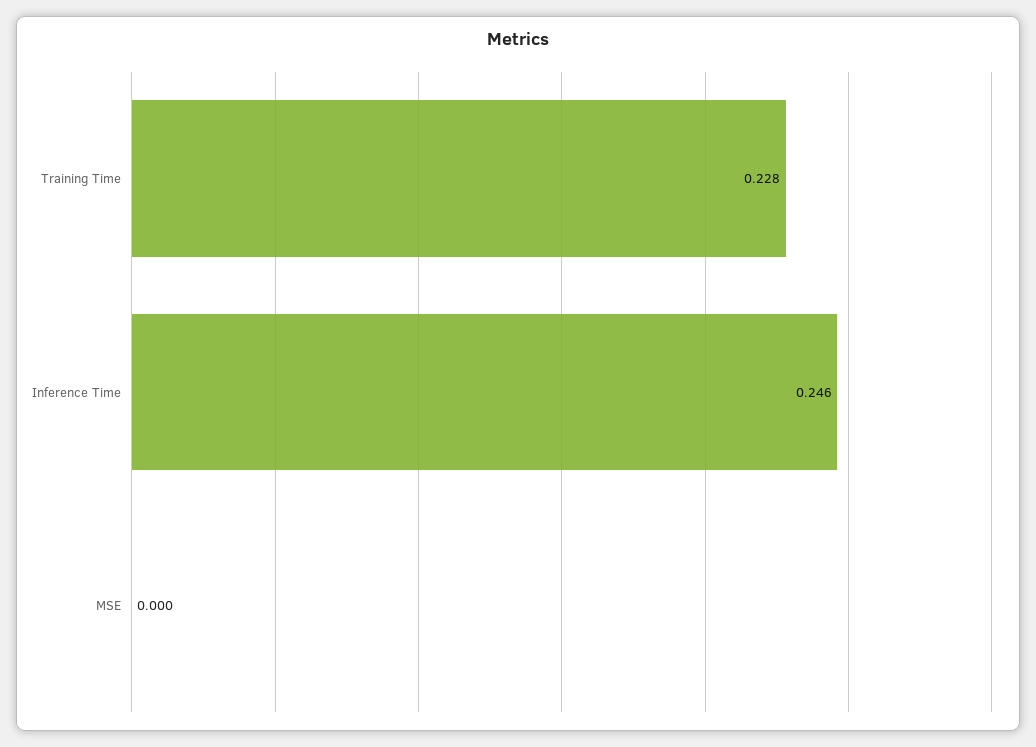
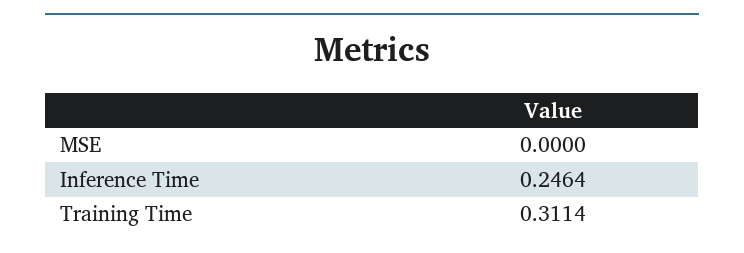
Training Time: 0.228 -> 0.3114

